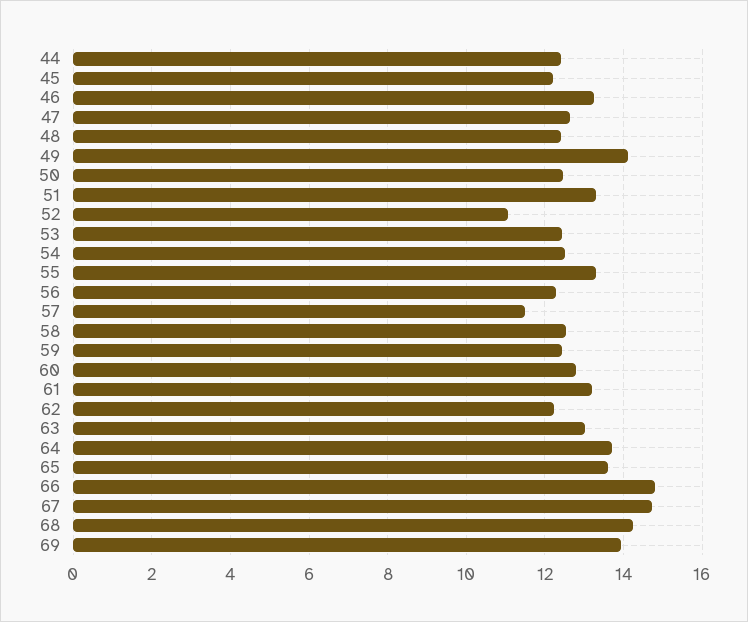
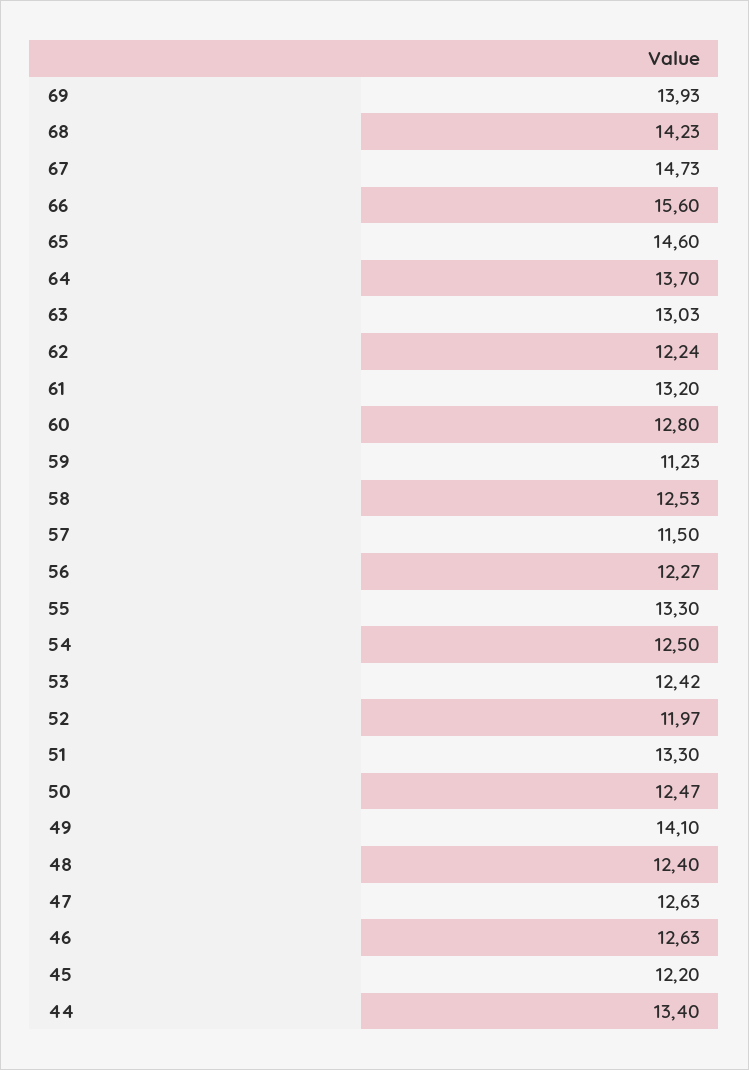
44: 12.4 -> 13.4
46: 13.2 -> 12.63
52: 11 -> 11.97
59: 12.4 -> 11.23
65: 13.6 -> 14.6
66: 14.8 -> 15.6

